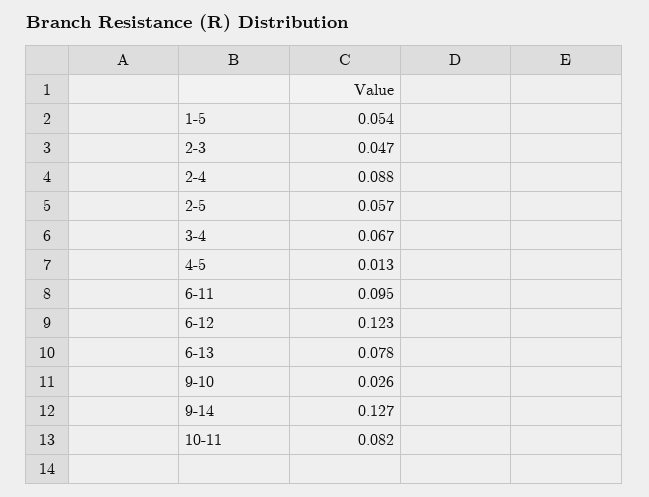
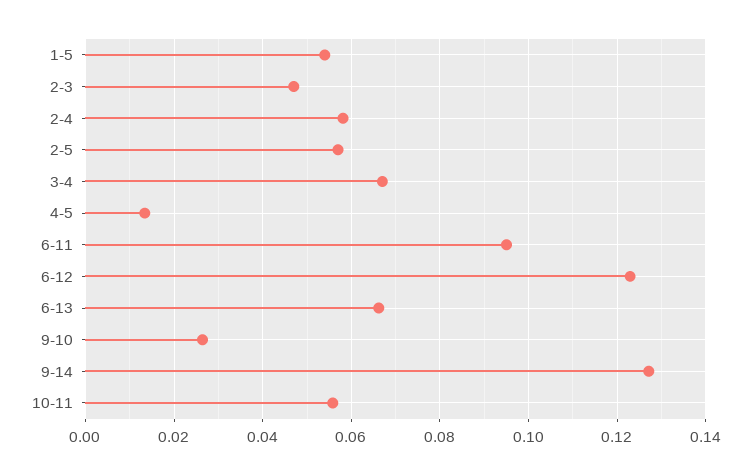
2-4: 0.088 -> 0.058
6-13: 0.078 -> 0.066
10-11: 0.082 -> 0.056

